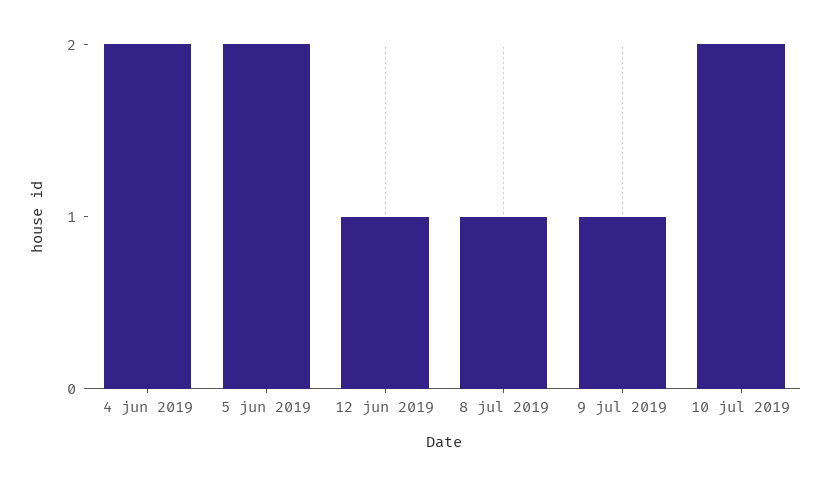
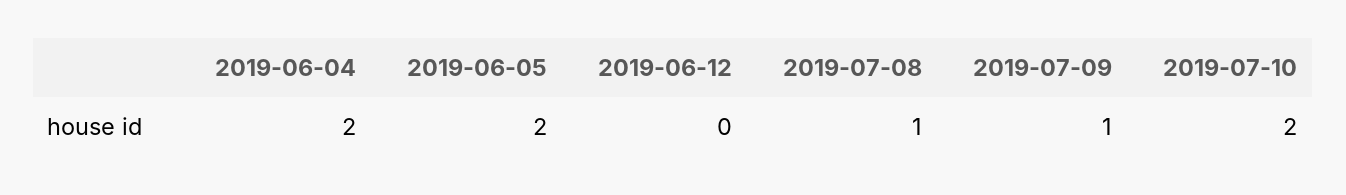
12 jun 2019: 1 -> 0

